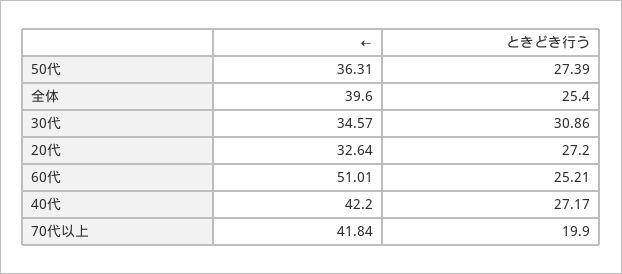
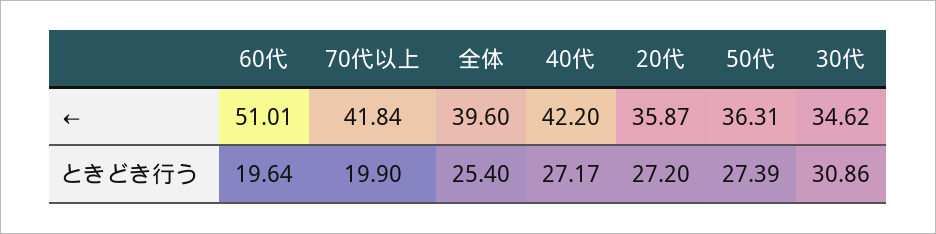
←, 30代: 34.57 -> 34.62
←, 20代: 32.64 -> 35.87
ときどき行う, 60代: 25.21 -> 19.64

